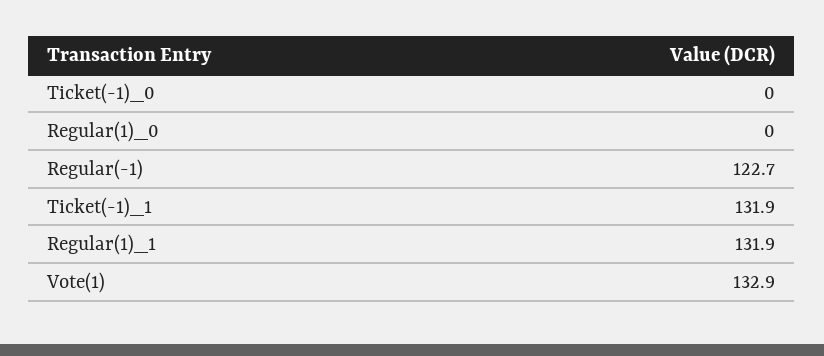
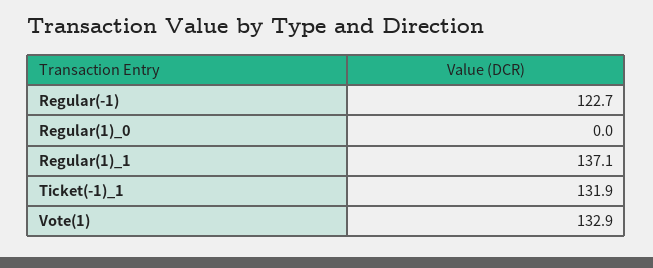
Ticket(-1)_0: 0 -> none
Regular(1)_1: 131.9 -> 137.1

